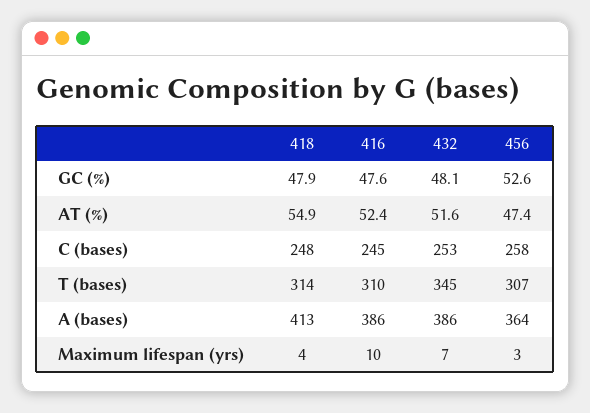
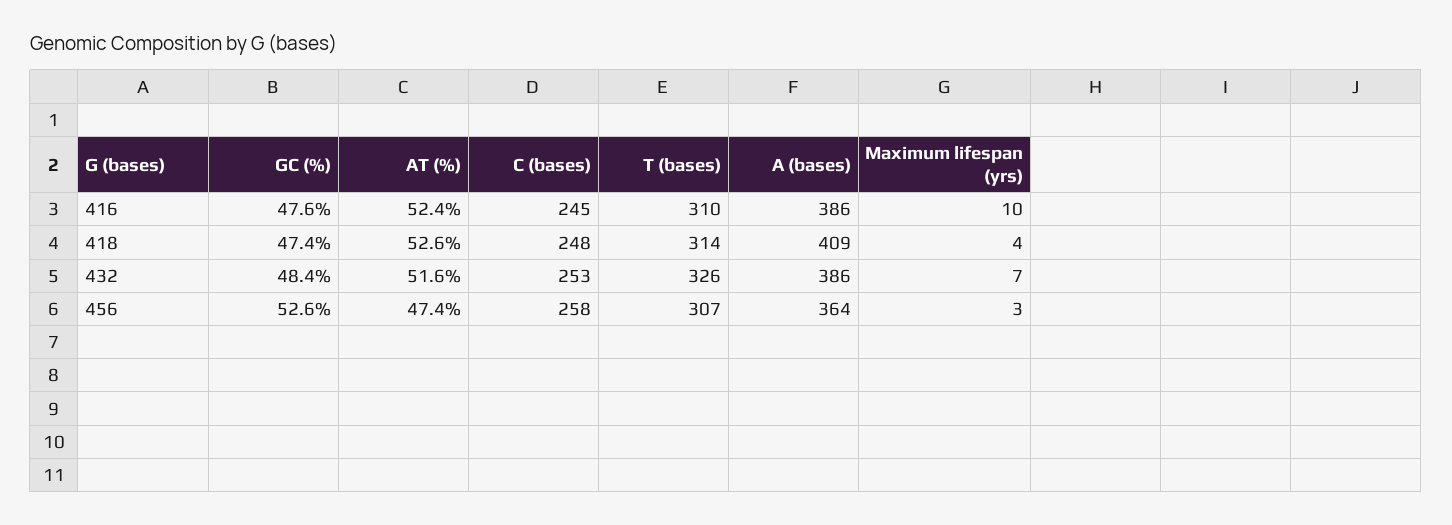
418, GC (%): 47.9 -> 47.4
432, GC (%): 48.1 -> 48.4
418, AT (%): 54.9 -> 52.6
432, T (bases): 345 -> 326
418, A (bases): 413 -> 409

